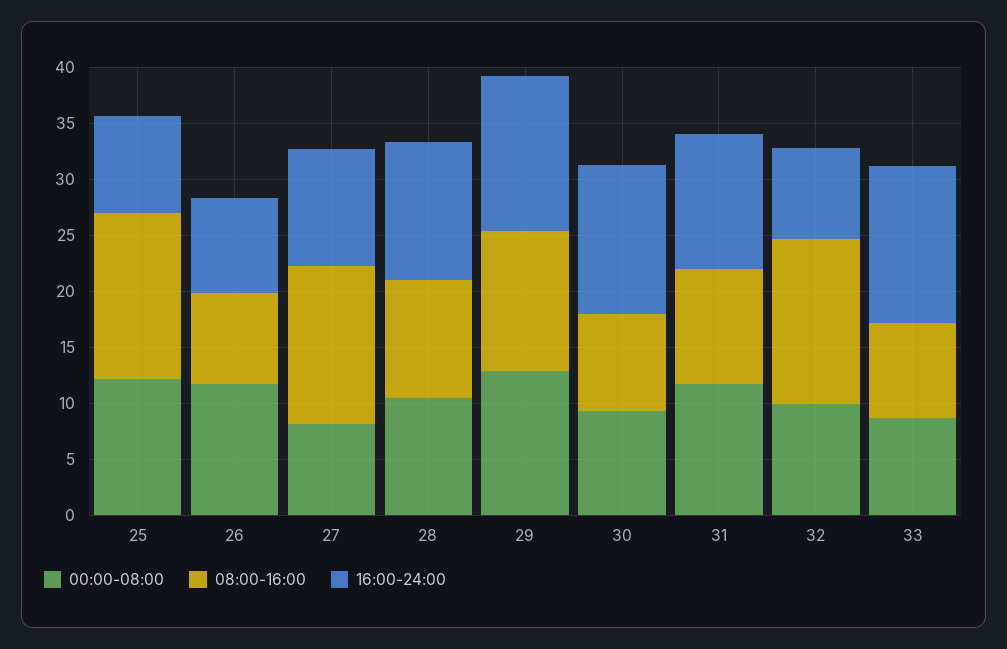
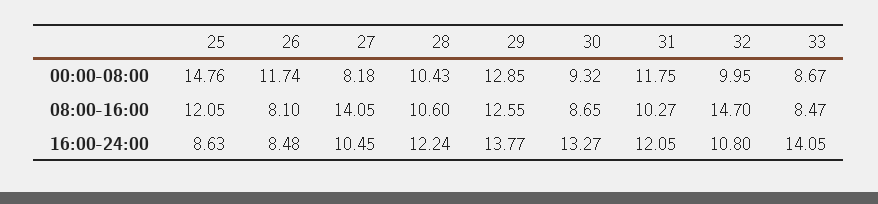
00:00-08:00, 25: 12 -> 14.76
08:00-16:00, 25: 15 -> 12.05
16:00-24:00, 32: 8 -> 10.8

